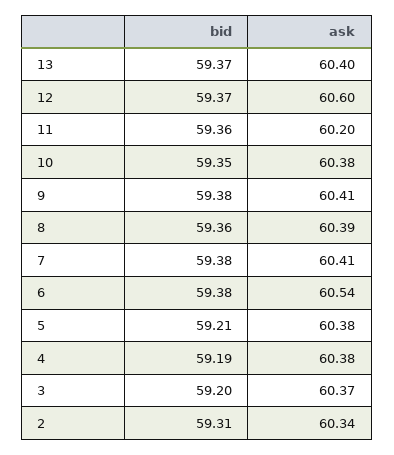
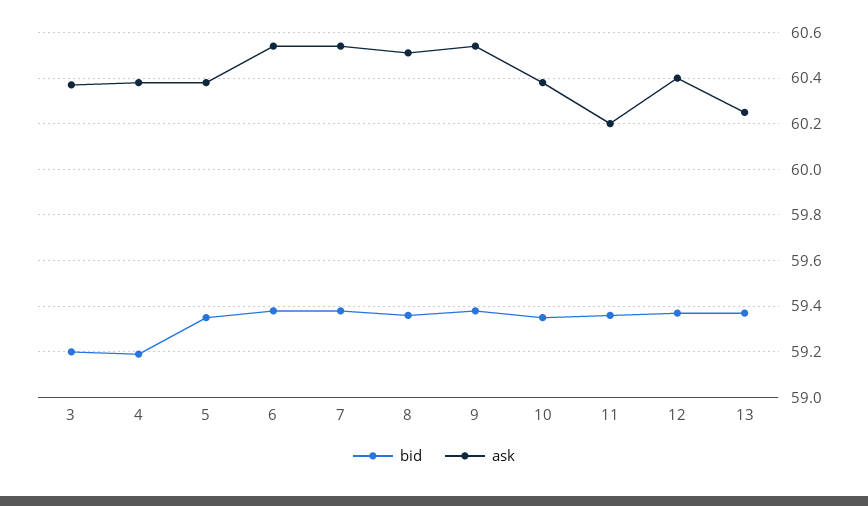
ask, 13: 60.4 -> 60.25
ask, 12: 60.6 -> 60.4
ask, 9: 60.41 -> 60.55
ask, 8: 60.39 -> 60.5
ask, 7: 60.41 -> 60.55
bid, 5: 59.21 -> 59.35
bid, 2: 59.31 -> none
ask, 2: 60.34 -> none

